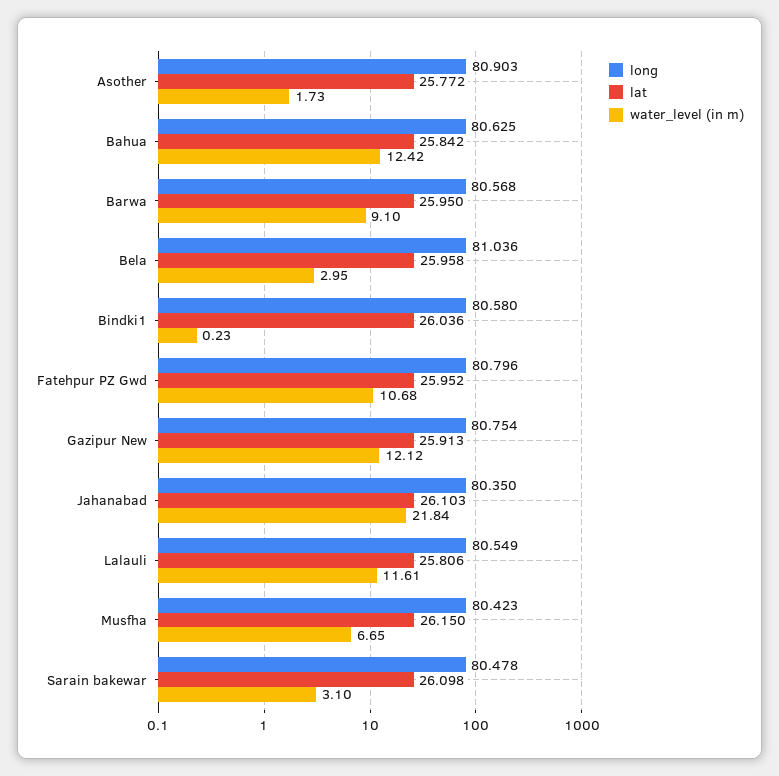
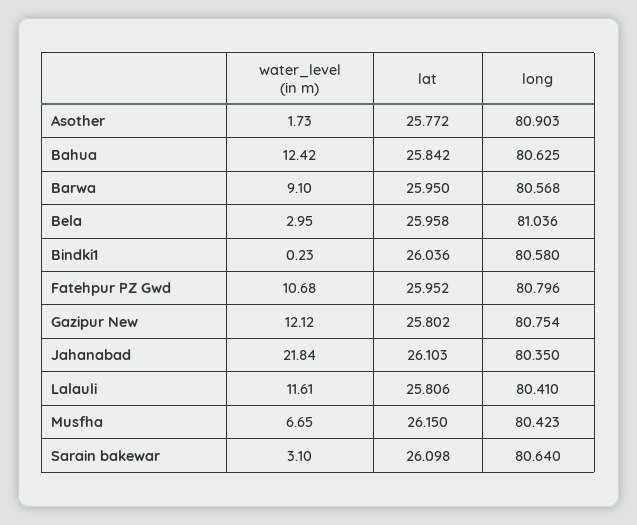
lat, Gazipur New: 25.913 -> 25.802
long, Lalauli: 80.549 -> 80.41
long, Sarain bakewar: 80.478 -> 80.64

